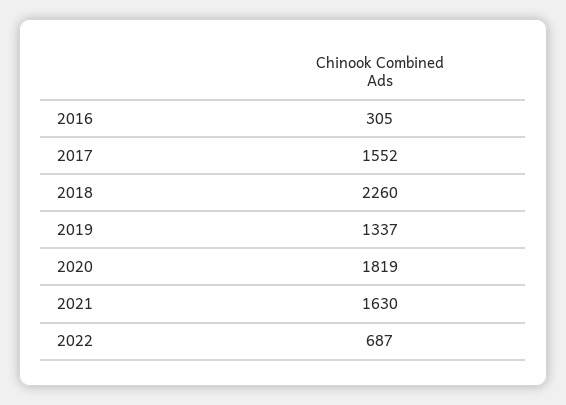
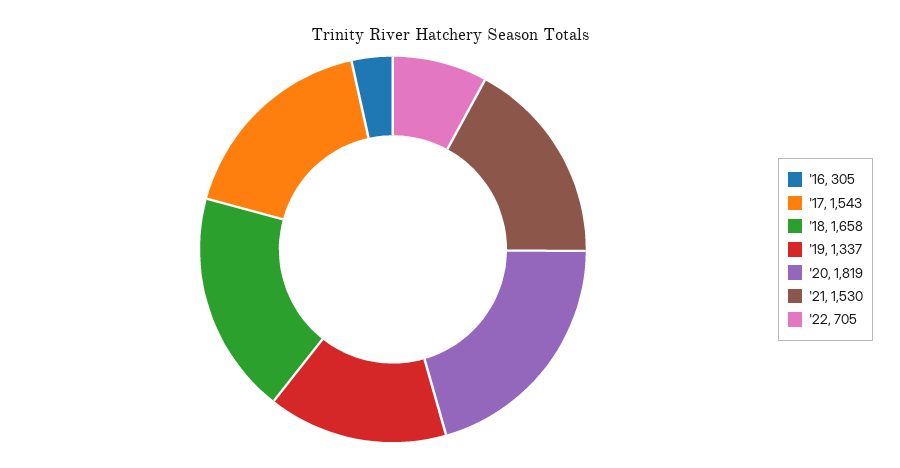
2017: 1552 -> 1543
2018: 2260 -> 1658
2021: 1630 -> 1530
2022: 687 -> 705

